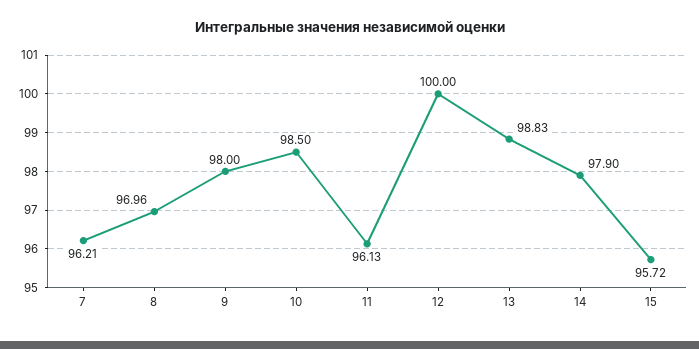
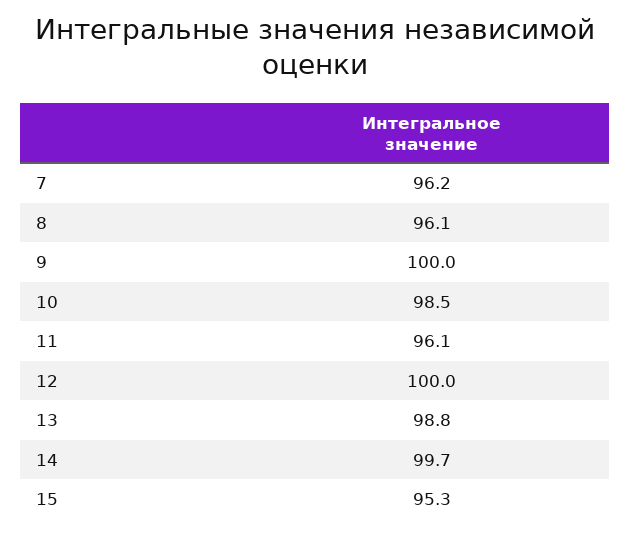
8: 96.96 -> 96.1
9: 98 -> 100
14: 97.9 -> 99.7
15: 95.72 -> 95.3

